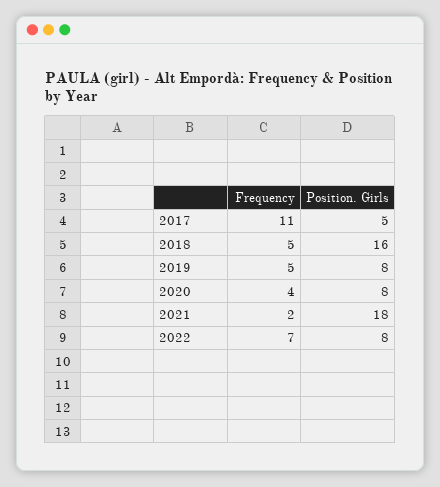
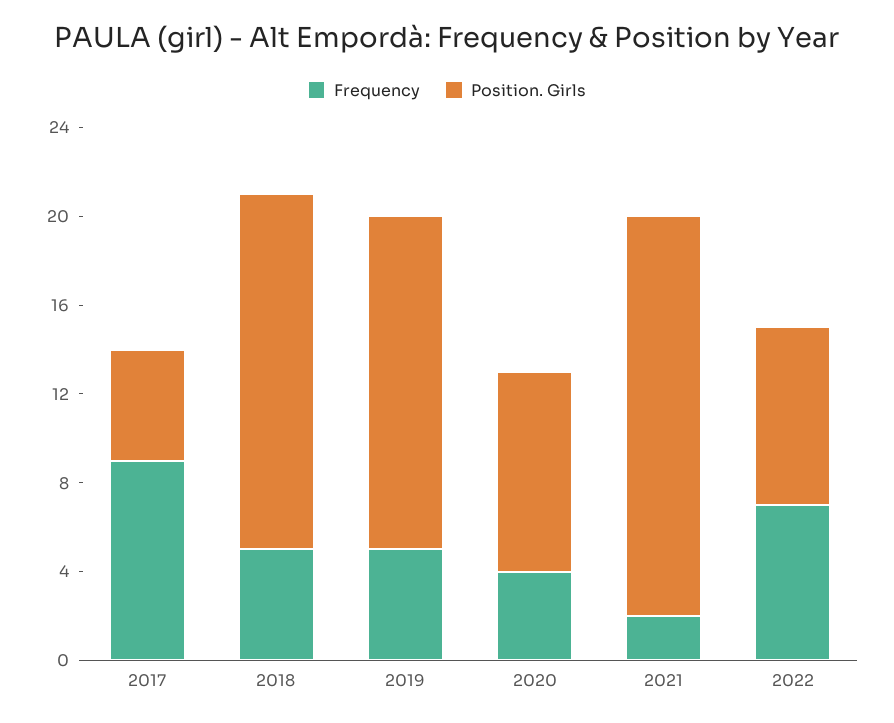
Frequency, 2017: 11 -> 9
Position. Girls, 2019: 8 -> 15
Position. Girls, 2020: 8 -> 9

